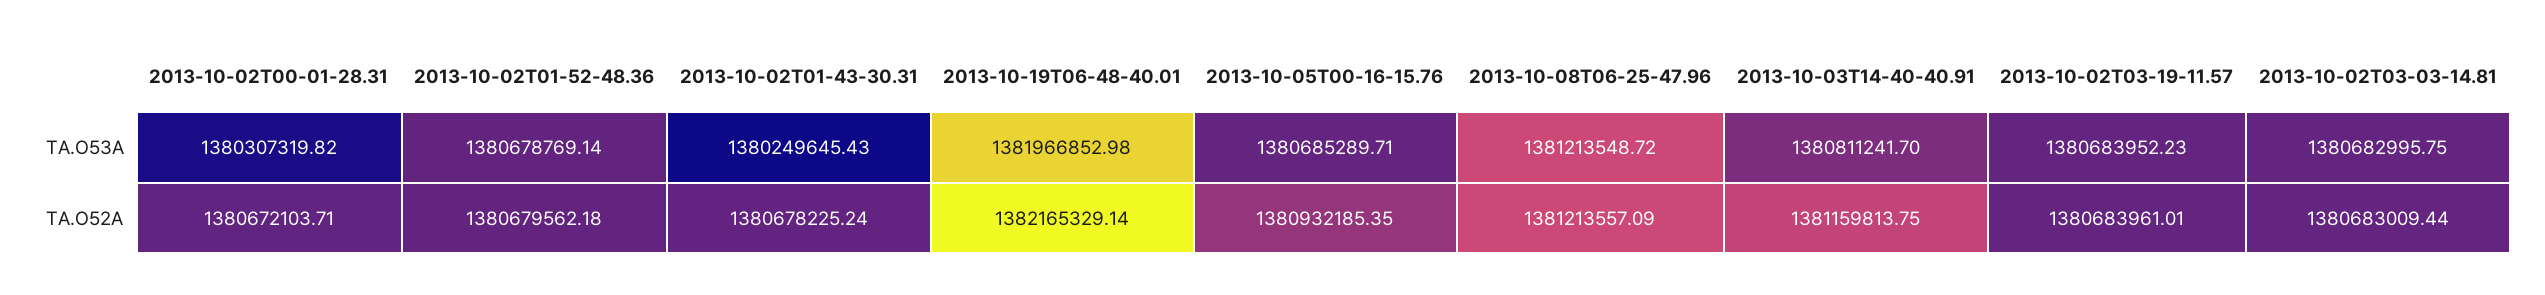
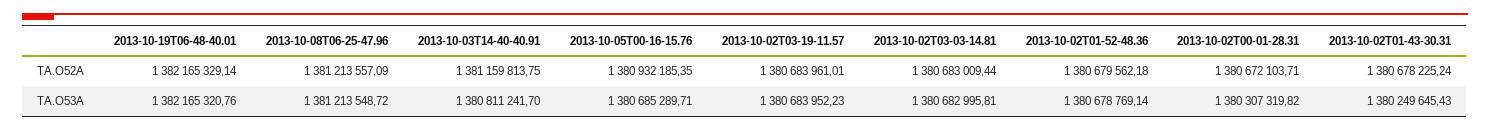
2013-10-19T06-48-40.01, TA.O53A: 1381966852.98 -> 1382165320.76
2013-10-02T03-03-14.81, TA.O53A: 1380682995.75 -> 1380682995.81

